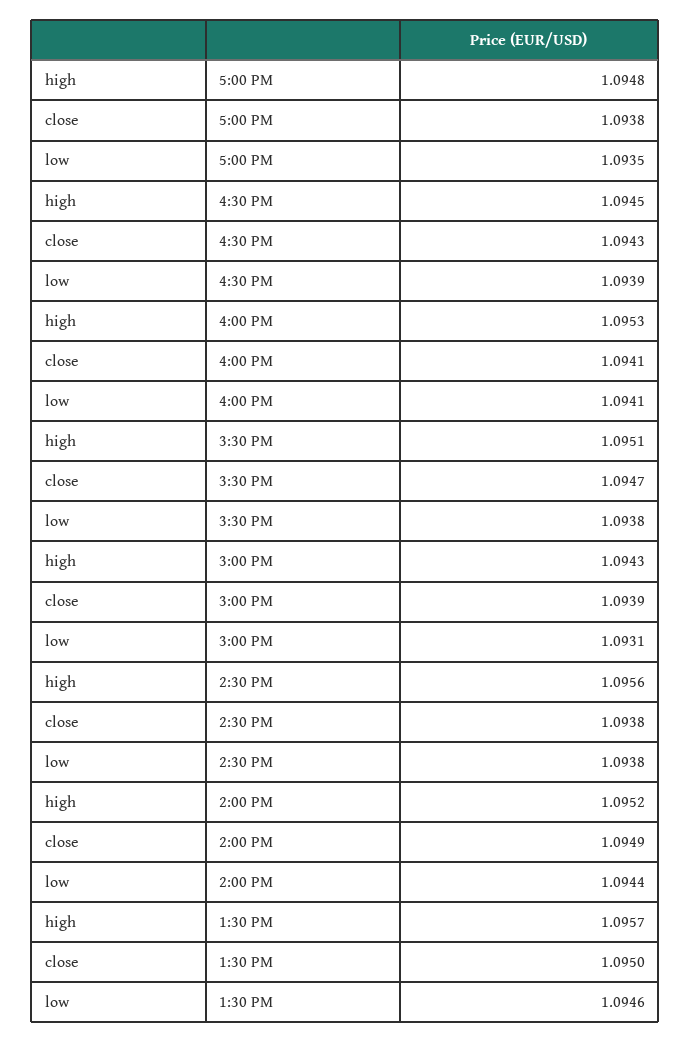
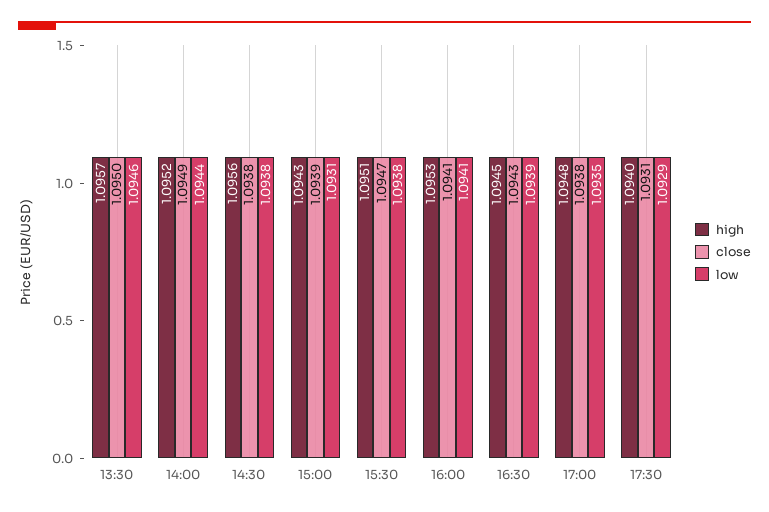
high, 17:30: none -> 1.094
close, 17:30: none -> 1.0931
low, 17:30: none -> 1.0929

